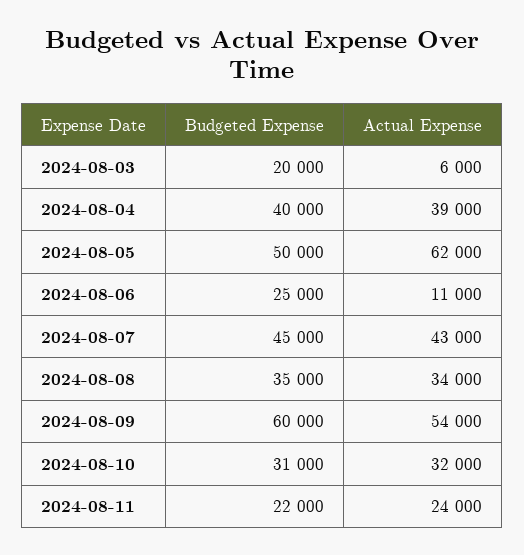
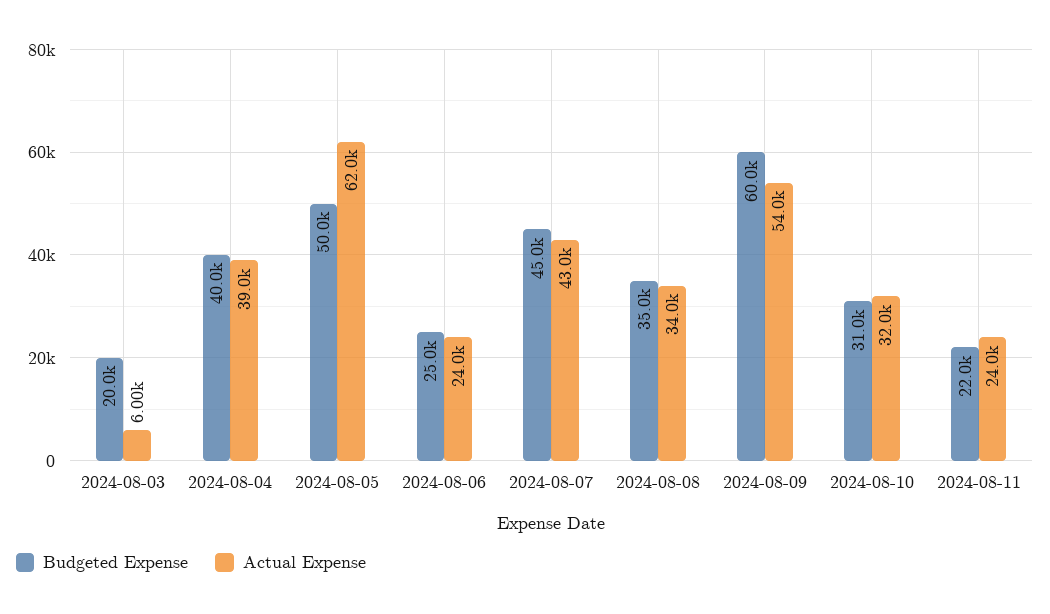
Actual Expense, 2024-08-06: 11000 -> 24000

